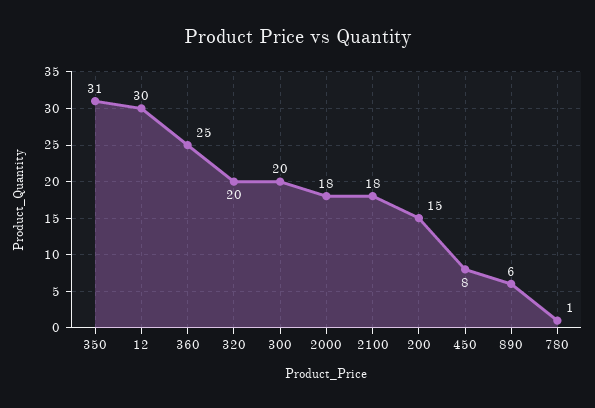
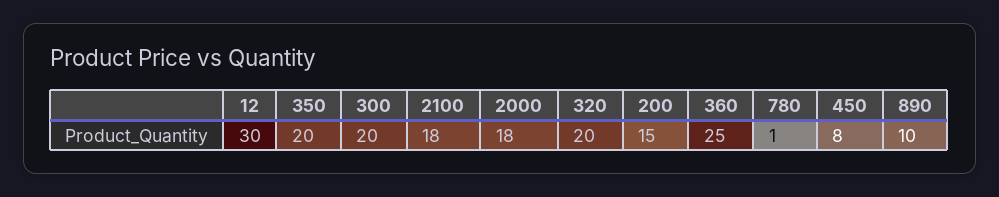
350: 31 -> 20
890: 6 -> 10

